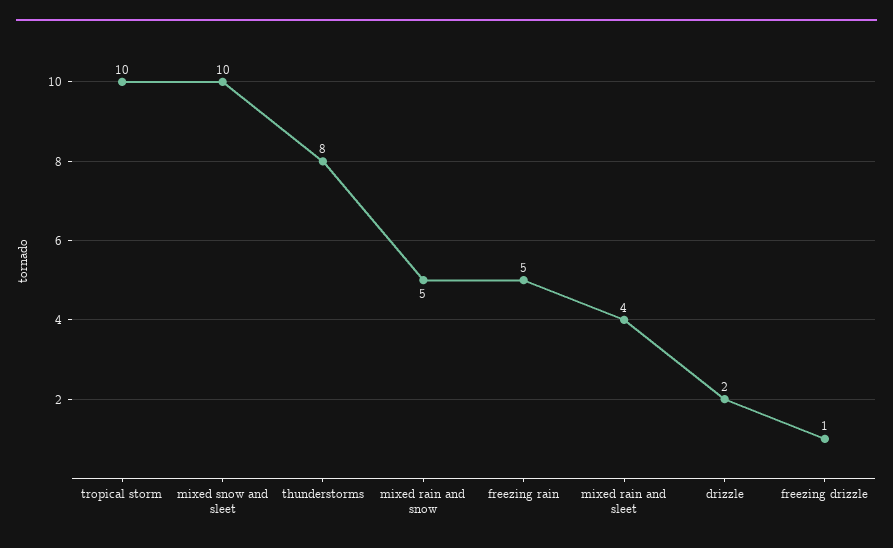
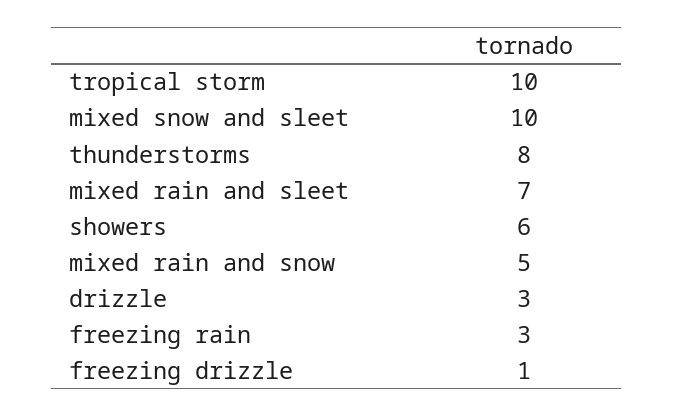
freezing rain: 5 -> 3
mixed rain and sleet: 4 -> 7
drizzle: 2 -> 3
showers: none -> 6

